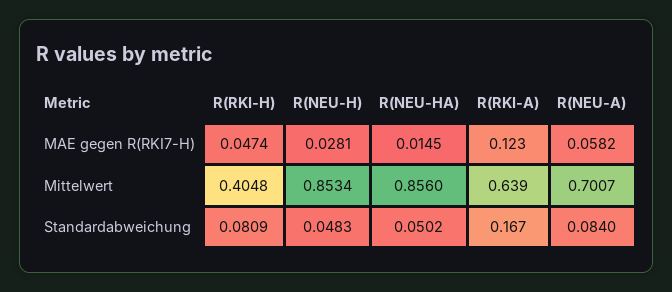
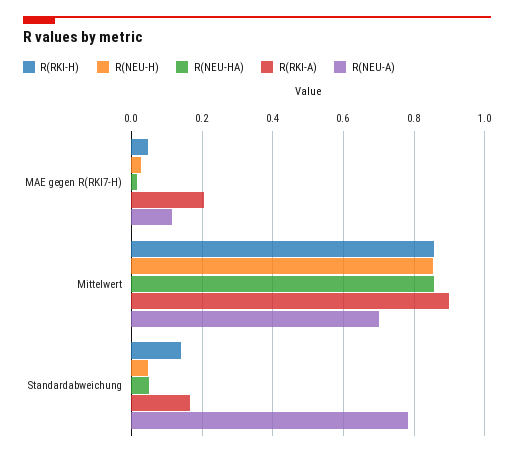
R(RKI-A), MAE gegen R(RKI7-H): 0.123 -> 0.2
R(NEU-A), MAE gegen R(RKI7-H): 0.0582 -> 0.12
R(RKI-H), Mittelwert: 0.4048 -> 0.86
R(RKI-A), Mittelwert: 0.639 -> 0.9
R(RKI-H), Standardabweichung: 0.0809 -> 0.14
R(NEU-A), Standardabweichung: 0.084 -> 0.78

